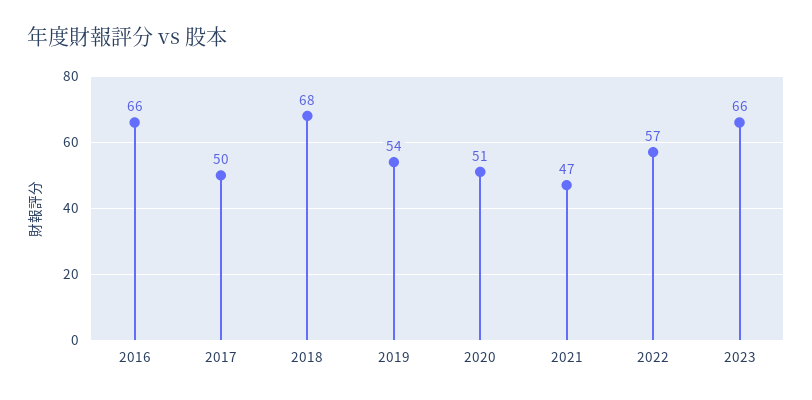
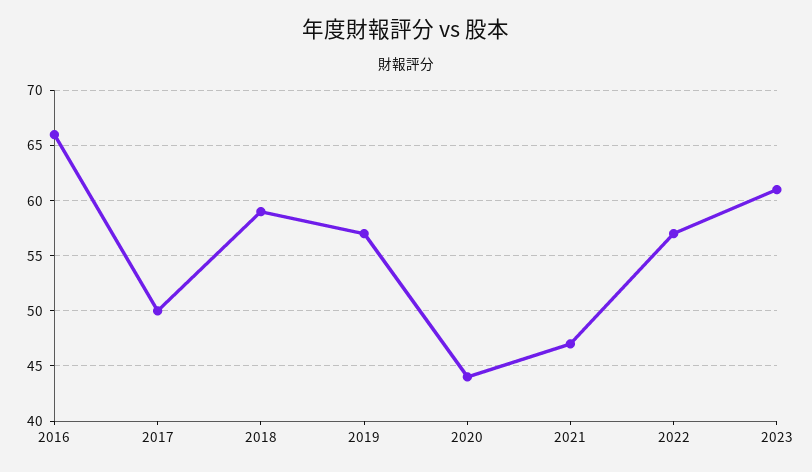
2018: 68 -> 59
2019: 54 -> 57
2020: 51 -> 44
2023: 66 -> 61

